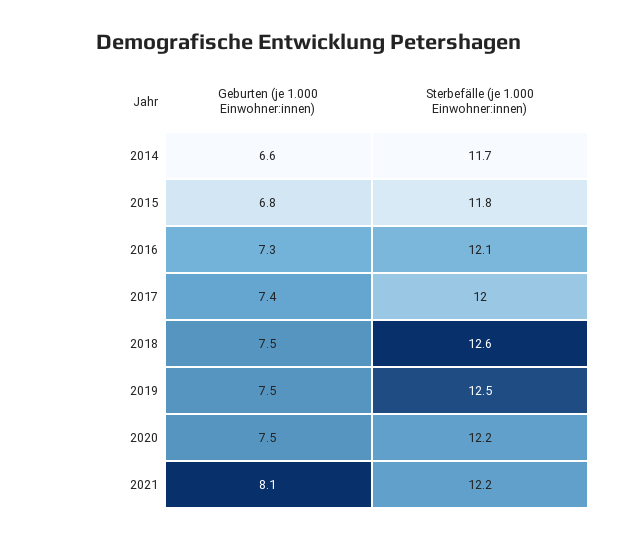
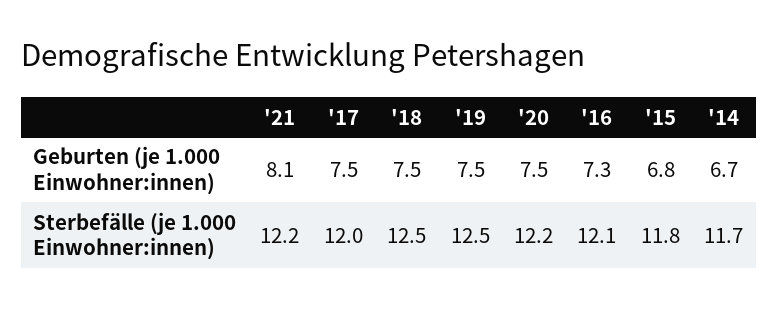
Geburten (je 1.000 Einwohner:innen), 2014: 6.6 -> 6.7
Geburten (je 1.000 Einwohner:innen), 2017: 7.4 -> 7.5
Sterbefälle (je 1.000 Einwohner:innen), 2018: 12.6 -> 12.5

